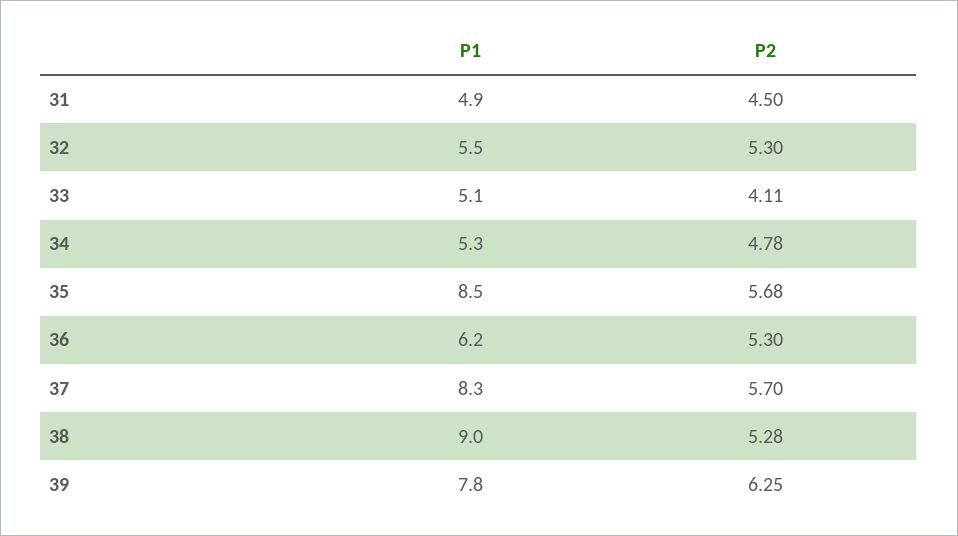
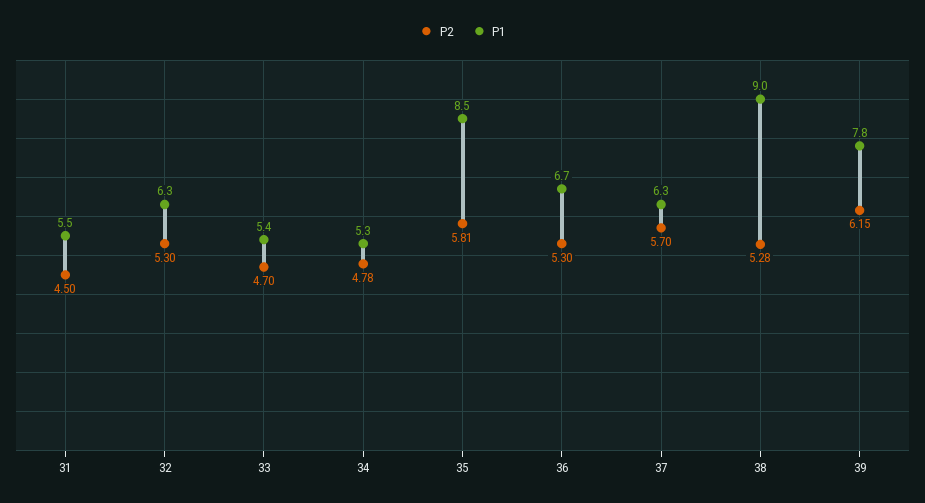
P1, 31: 4.9 -> 5.5
P1, 32: 5.5 -> 6.3
P1, 33: 5.1 -> 5.4
P2, 33: 4.11 -> 4.7
P2, 35: 5.68 -> 5.81
P1, 36: 6.2 -> 6.7
P1, 37: 8.3 -> 6.3
P2, 39: 6.25 -> 6.15

